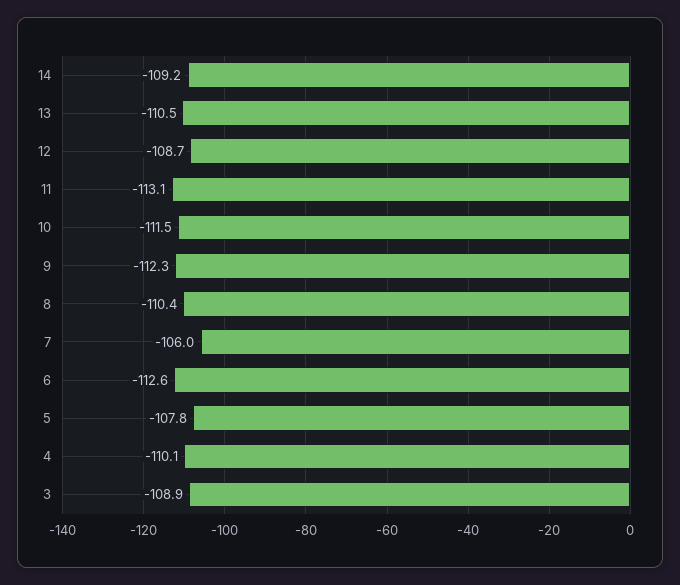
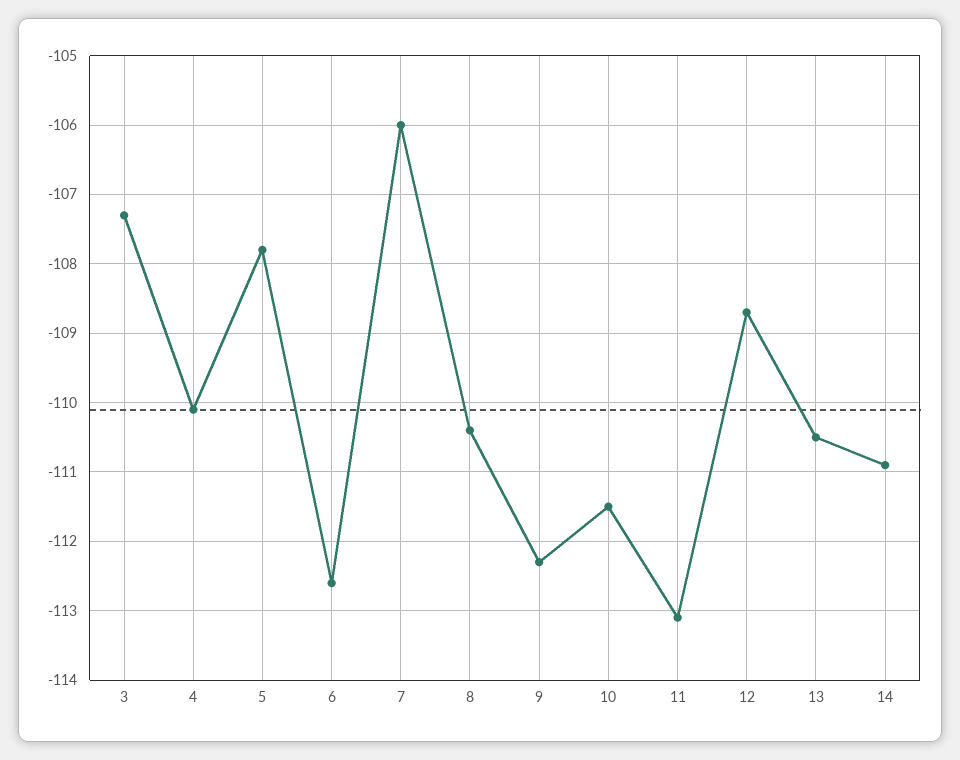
14: -109.2 -> -110.9
3: -108.9 -> -107.3

